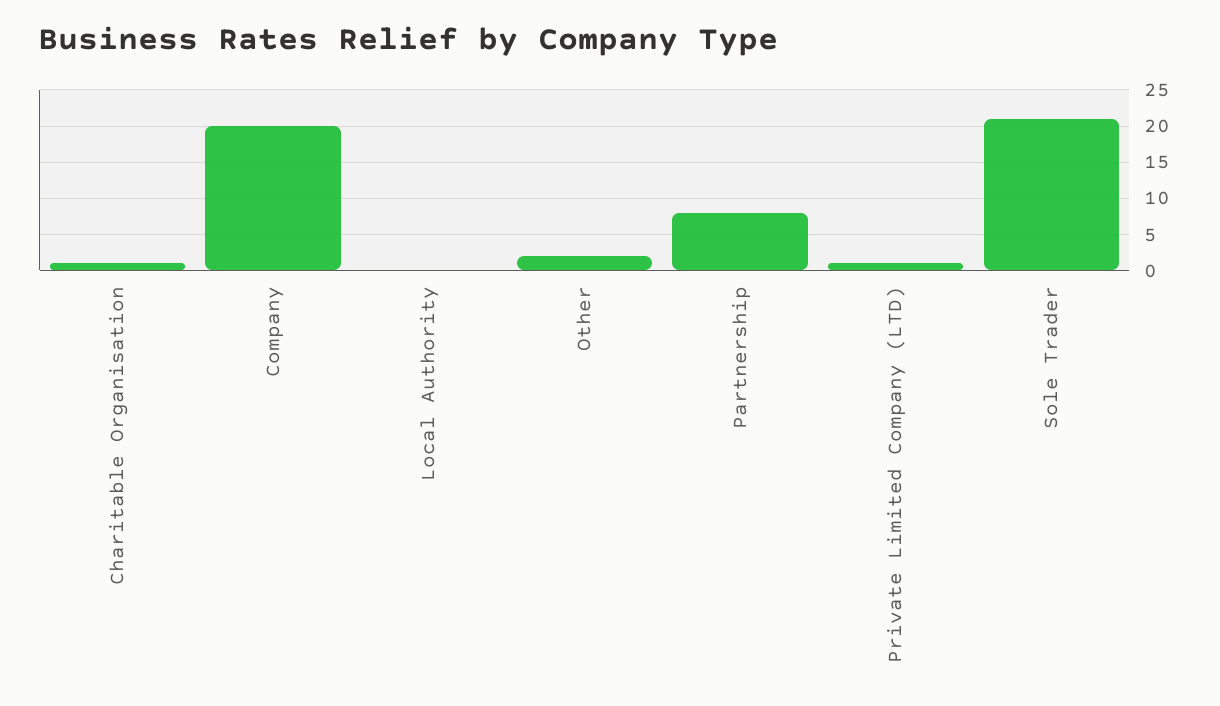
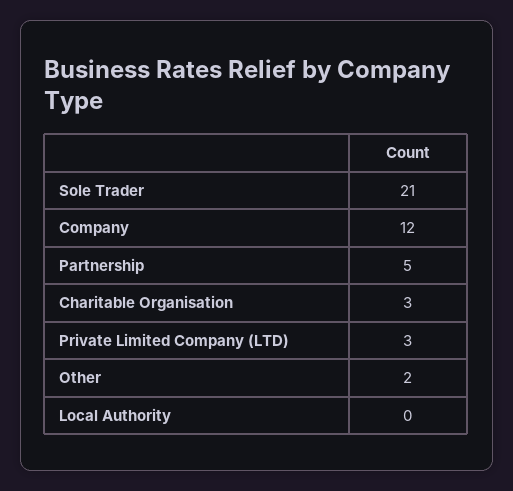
Charitable Organisation: 1 -> 3
Company: 20 -> 12
Partnership: 8 -> 5
Private Limited Company (LTD): 1 -> 3

